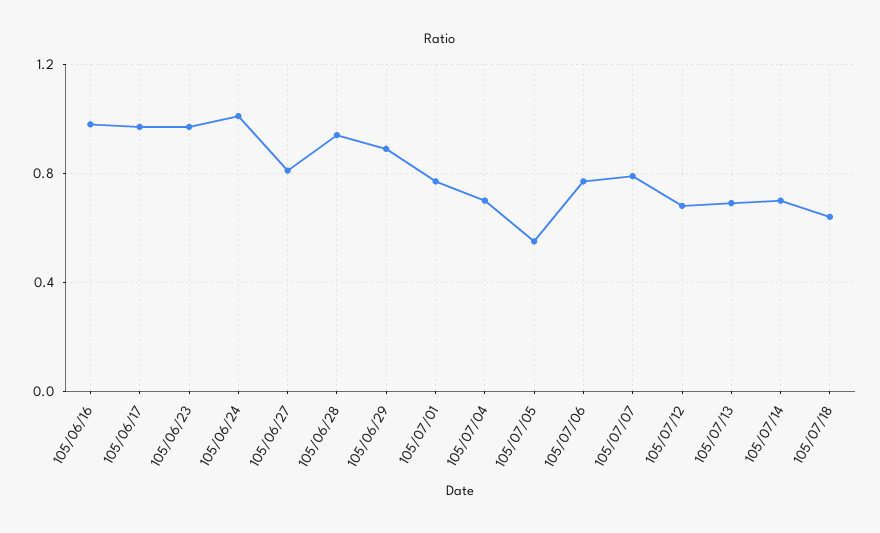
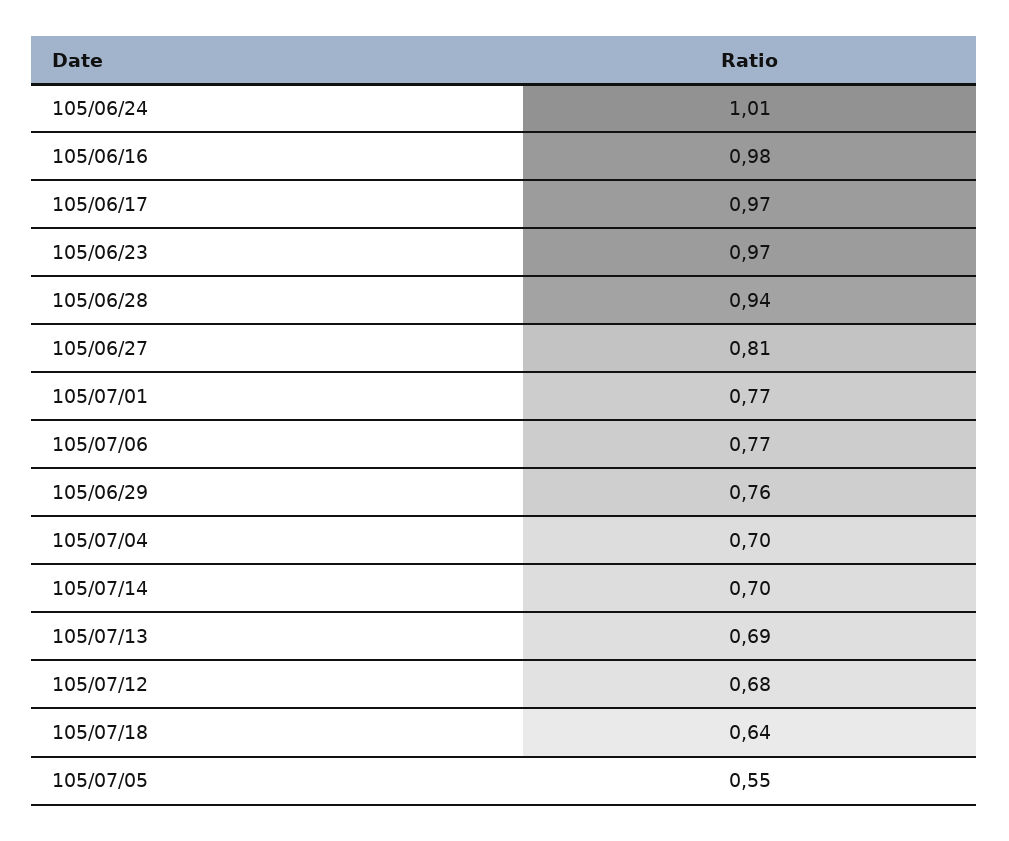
105/06/29: 0.9 -> 0.76
105/07/07: 0.8 -> none

